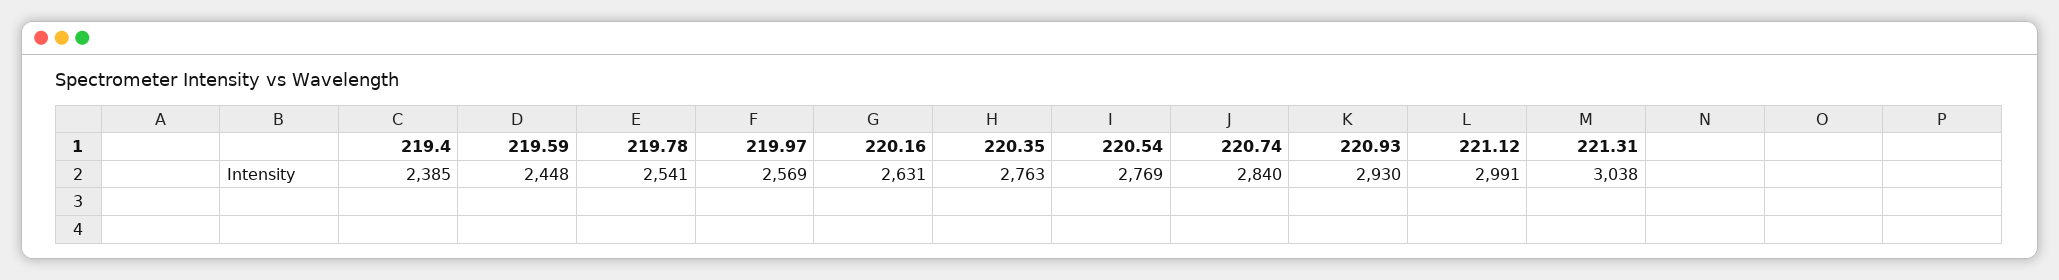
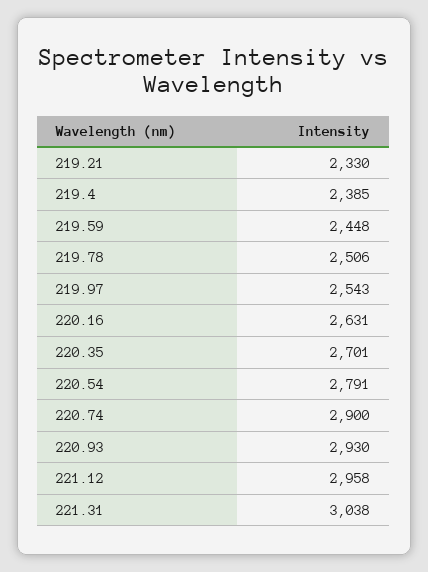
219.78: 2541 -> 2506
219.97: 2569 -> 2543
220.35: 2763 -> 2701
220.54: 2769 -> 2791
220.74: 2840 -> 2900
221.12: 2991 -> 2958
219.21: none -> 2330

